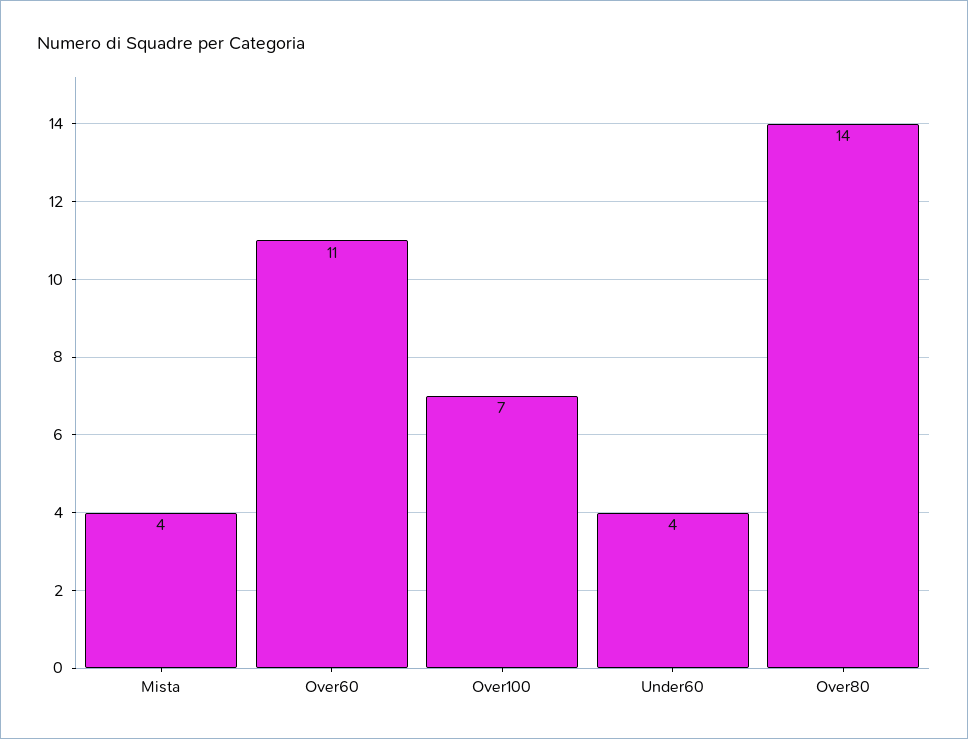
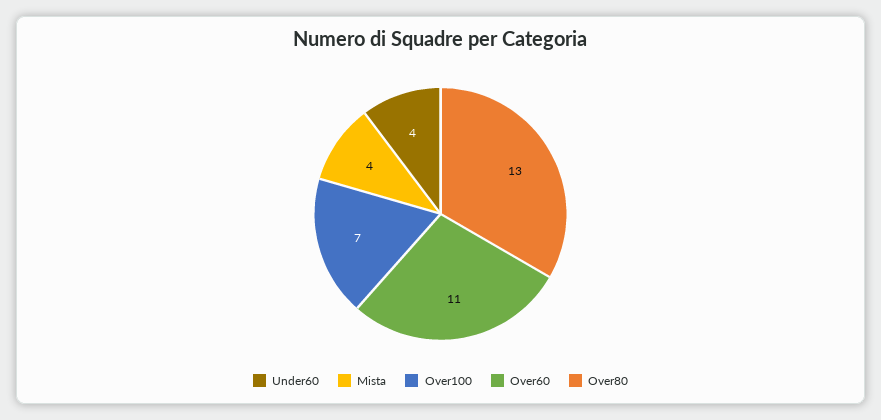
Over80: 14 -> 13

